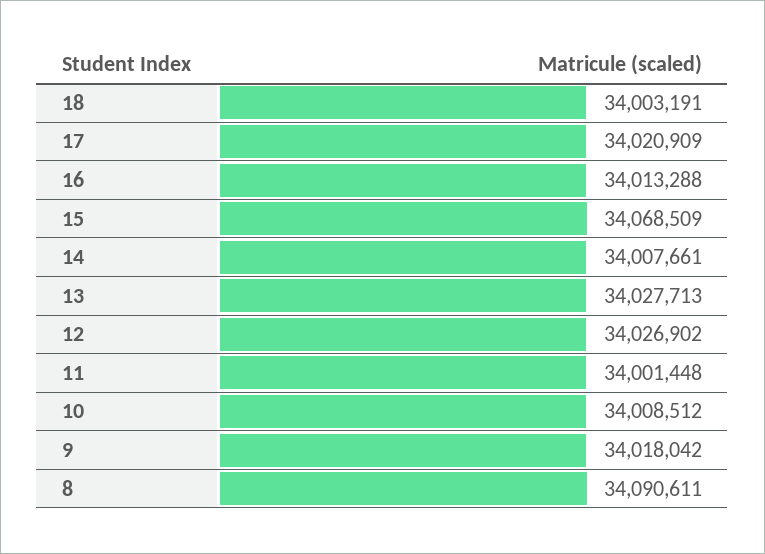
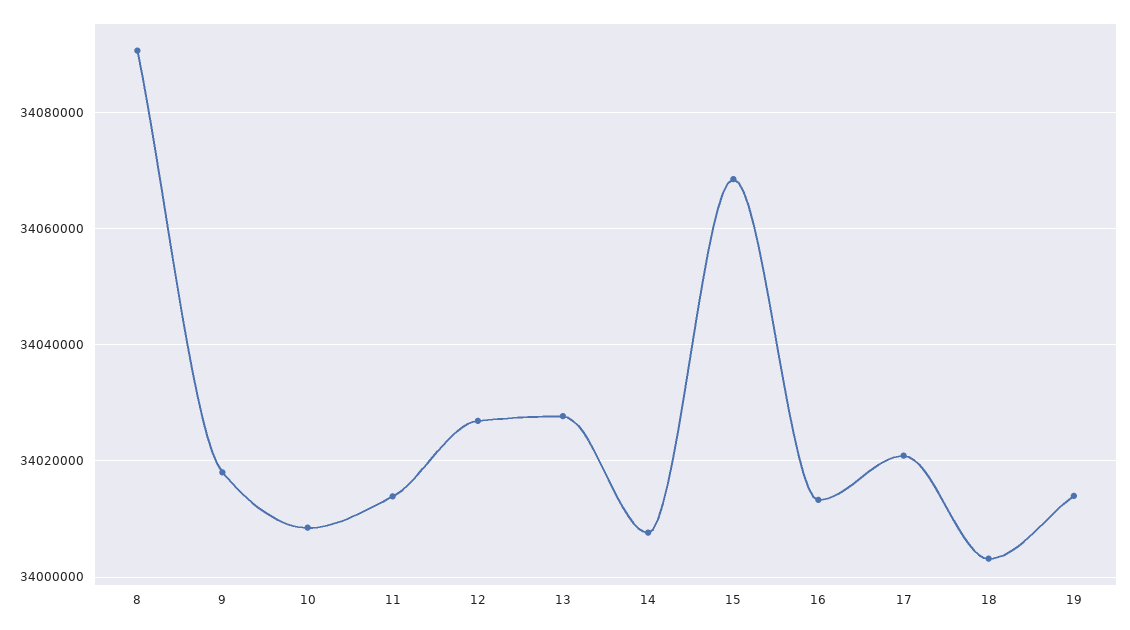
11: 34001448 -> 34014000
19: none -> 34014000

